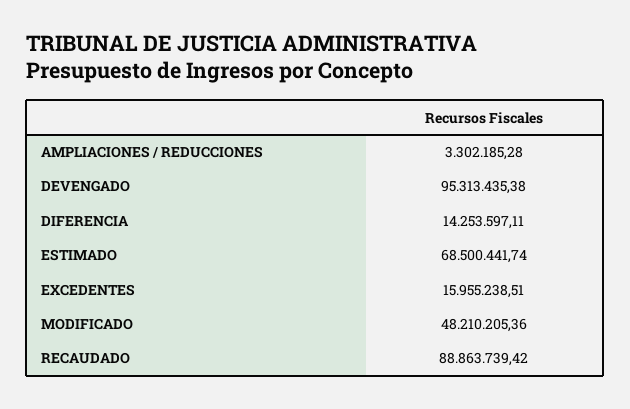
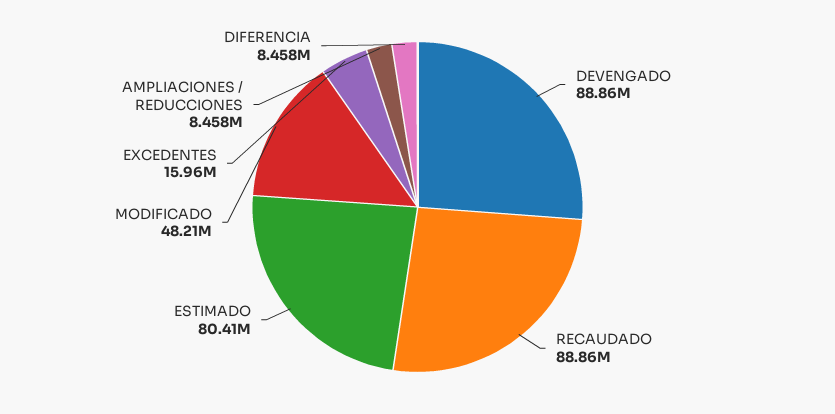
AMPLIACIONES / REDUCCIONES: 3302185.28 -> 8458000
DEVENGADO: 95313435.38 -> 88860000
DIFERENCIA: 14253597.11 -> 8458000
ESTIMADO: 68500441.74 -> 80410000

